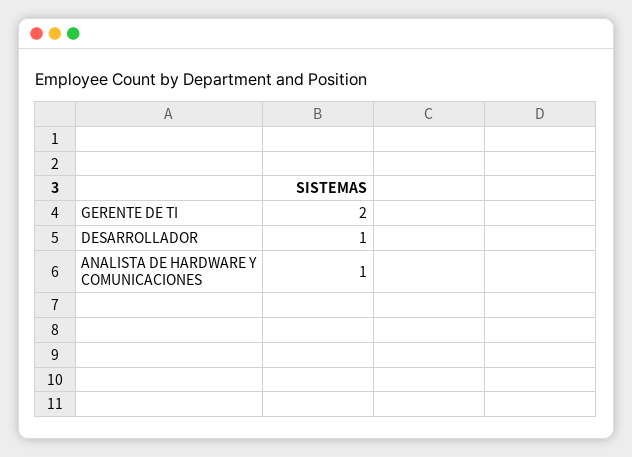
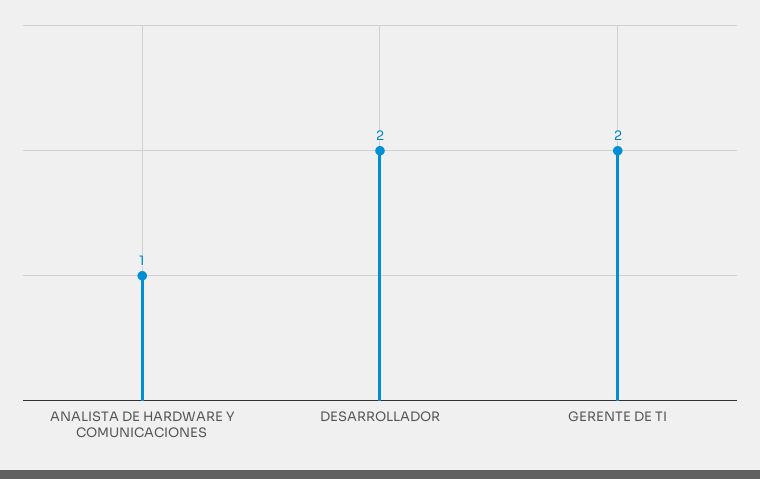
DESARROLLADOR: 1 -> 2

